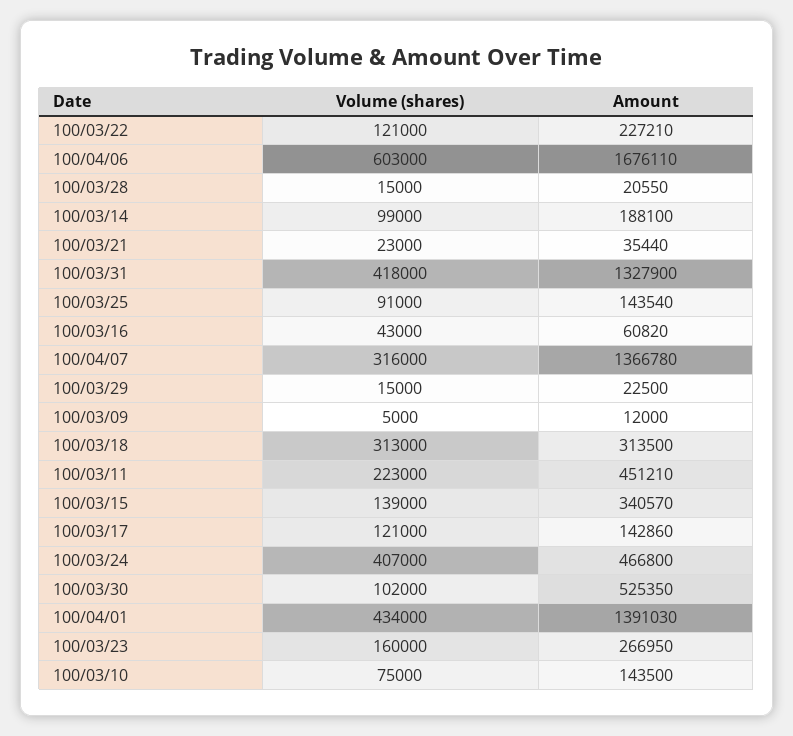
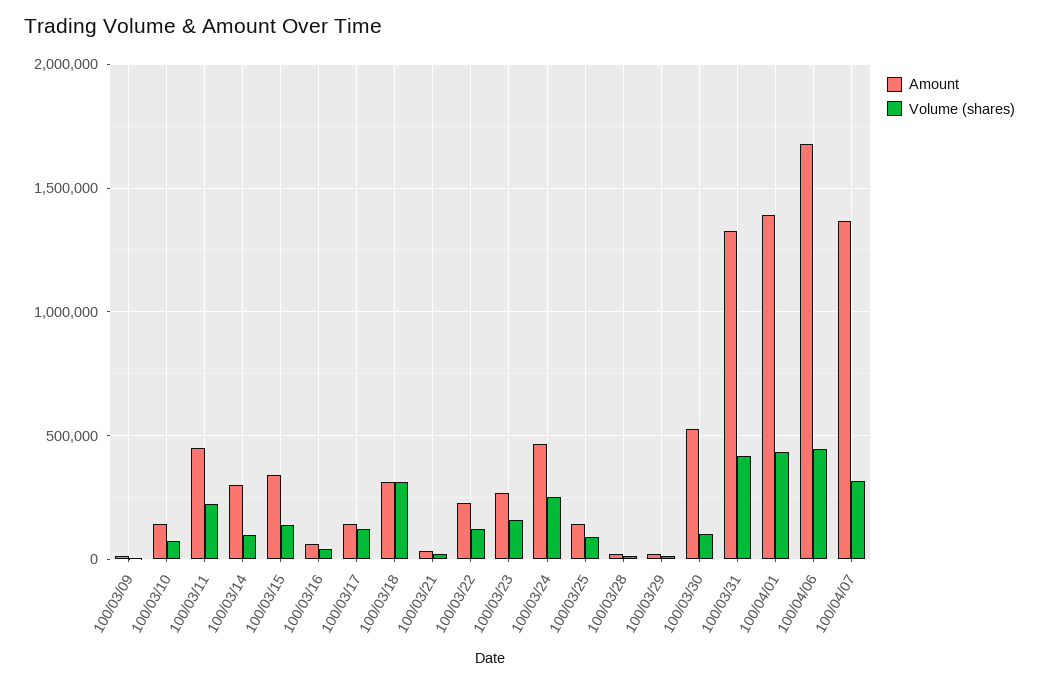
Volume (shares), 100/04/06: 603000 -> 450000
Amount, 100/03/14: 188100 -> 300000
Volume (shares), 100/03/24: 407000 -> 250000

